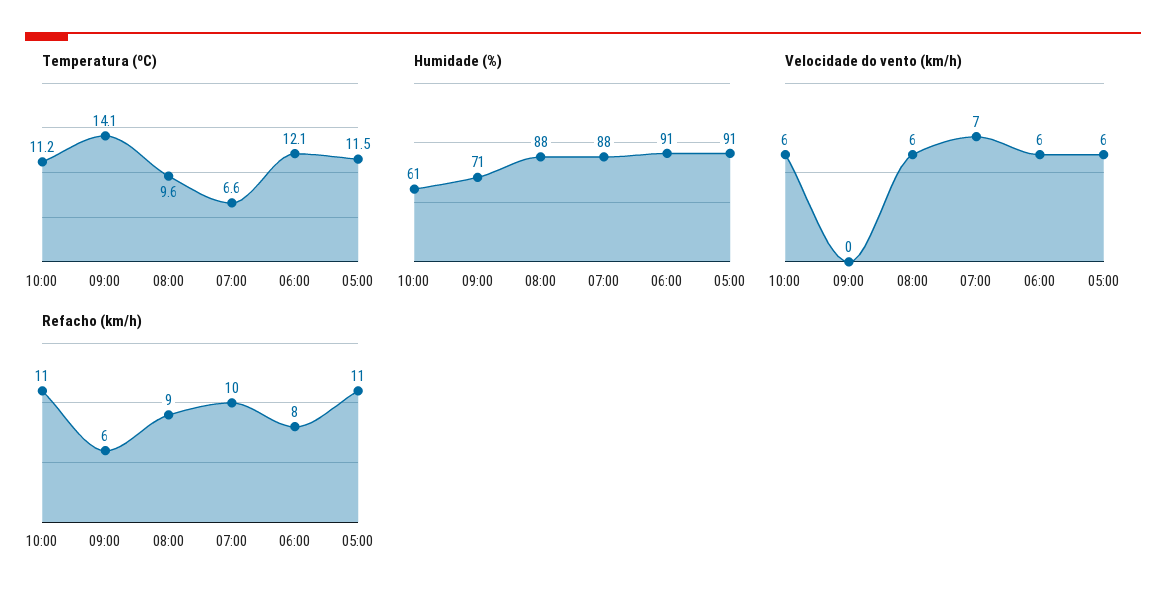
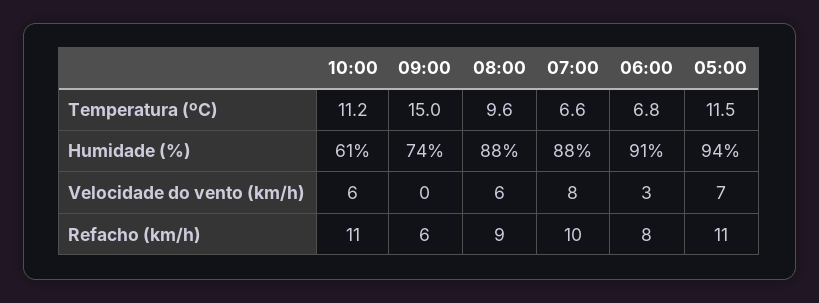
Temperatura (ºC), 09:00: 14.1 -> 15
Temperatura (ºC), 06:00: 12.1 -> 6.8
Humidade (%), 09:00: 71 -> 74
Humidade (%), 05:00: 91 -> 94
Velocidade do vento (km/h), 07:00: 7 -> 8
Velocidade do vento (km/h), 06:00: 6 -> 3
Velocidade do vento (km/h), 05:00: 6 -> 7

